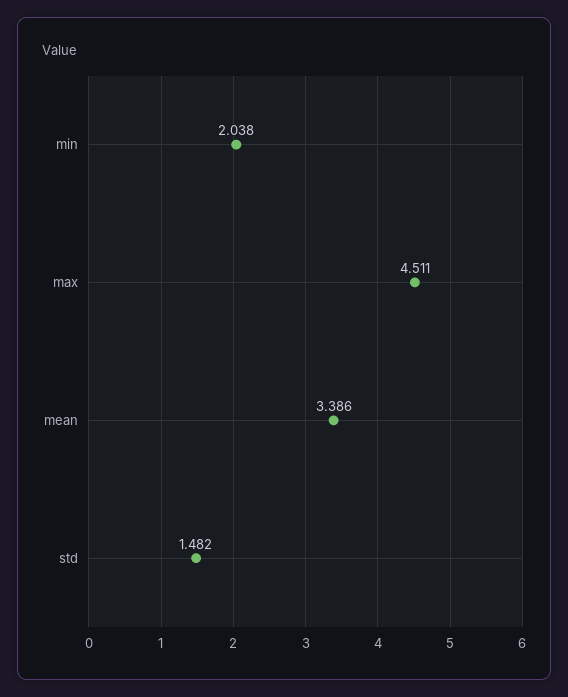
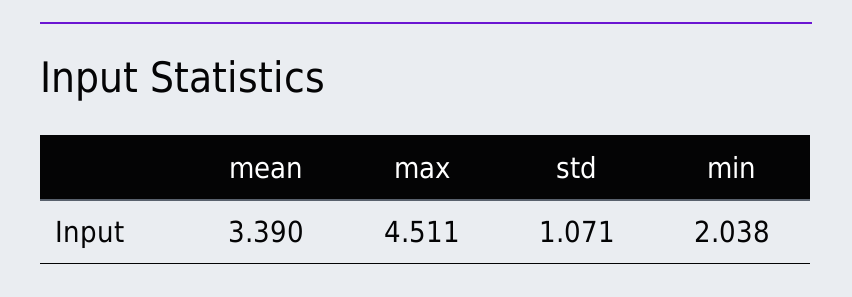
mean: 3.386 -> 3.39
std: 1.482 -> 1.071

